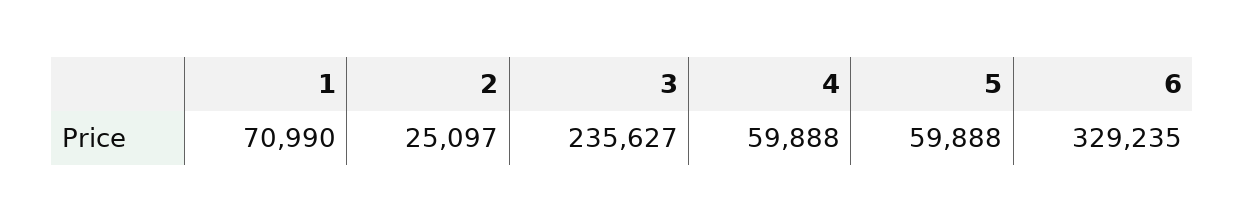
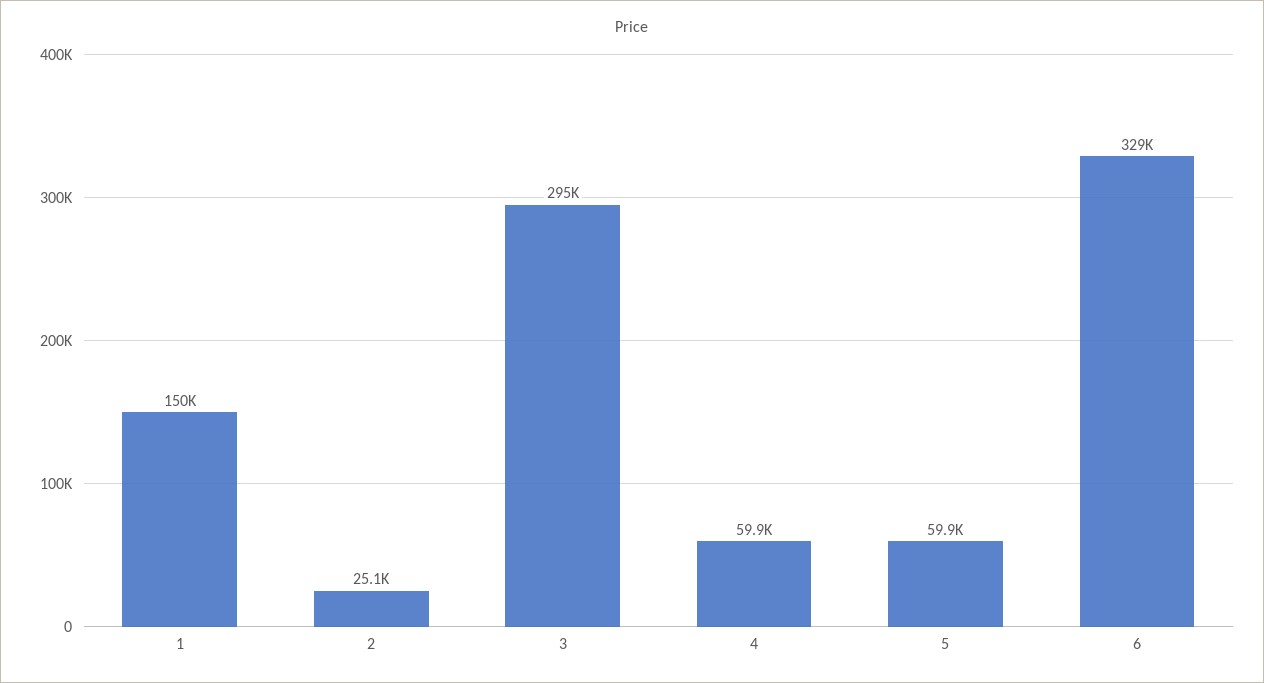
1: 70990 -> 150000
3: 235627 -> 295000

